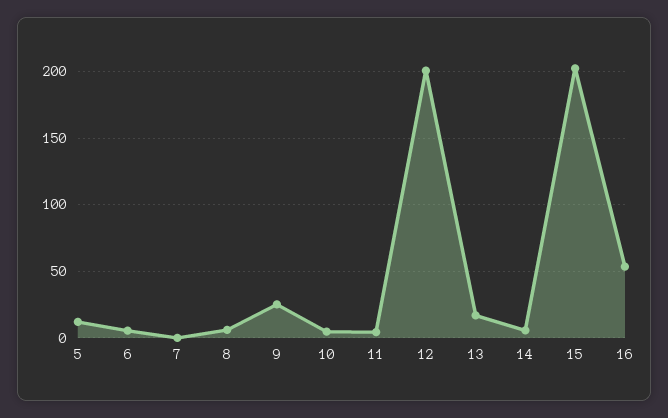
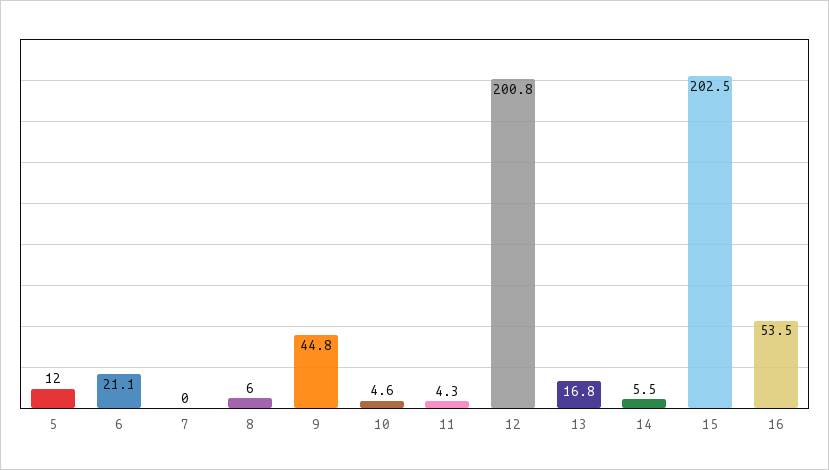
6: 5 -> 21.1
9: 25 -> 44.8

